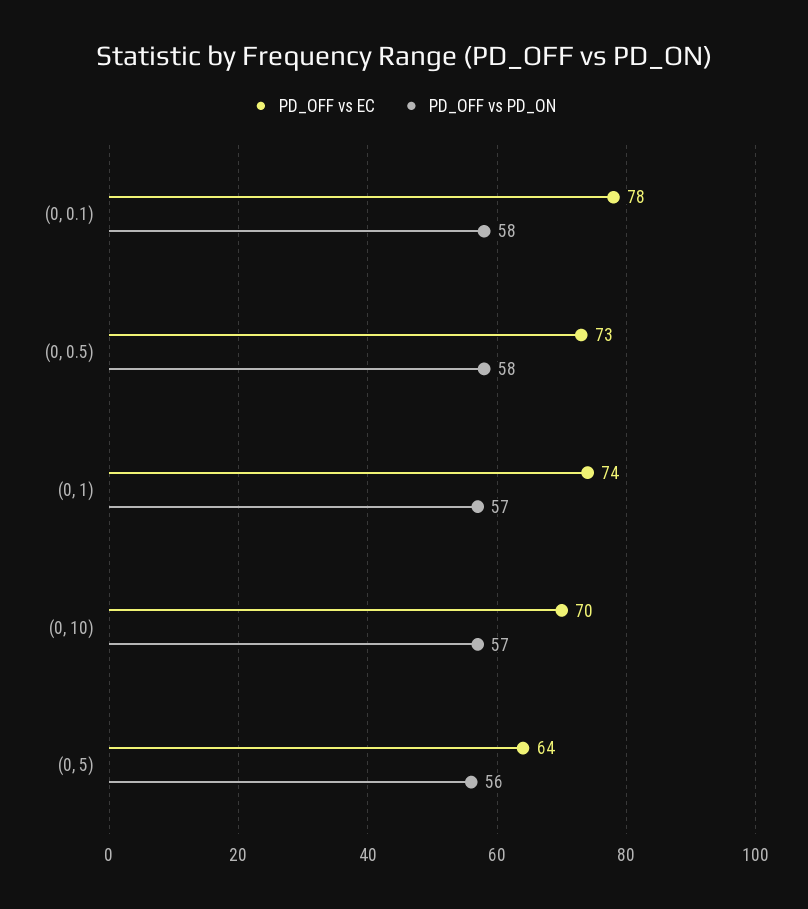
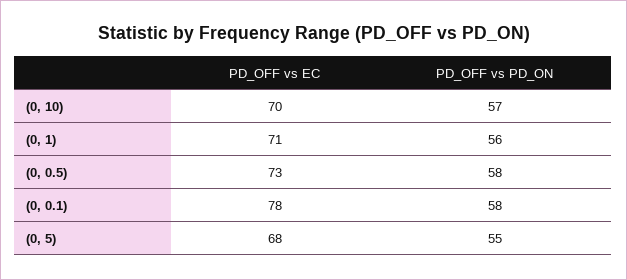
PD_OFF vs EC, (0, 1): 74 -> 71
PD_OFF vs PD_ON, (0, 1): 57 -> 56
PD_OFF vs EC, (0, 5): 64 -> 68
PD_OFF vs PD_ON, (0, 5): 56 -> 55

